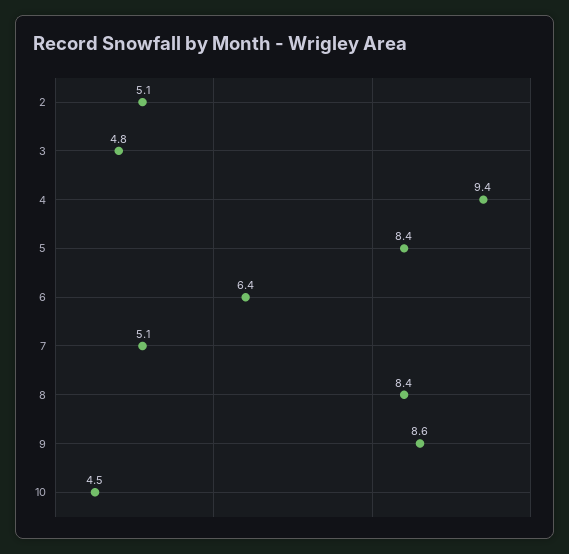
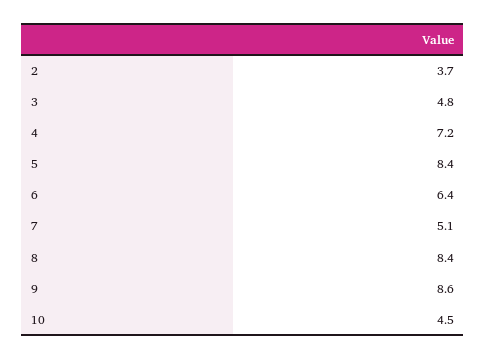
2: 5.1 -> 3.7
4: 9.4 -> 7.2

